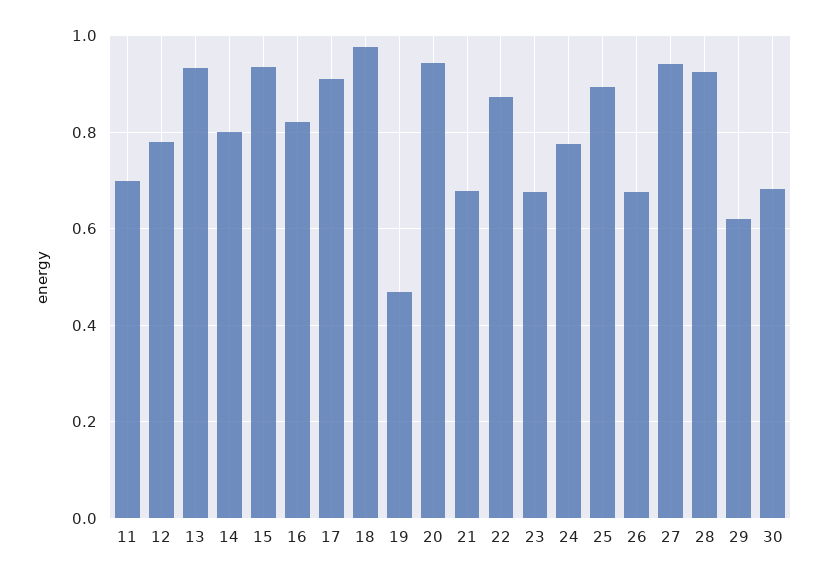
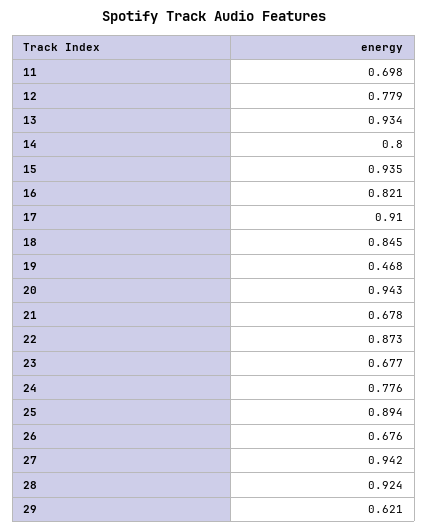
18: 0.98 -> 0.845
30: 0.68 -> none

